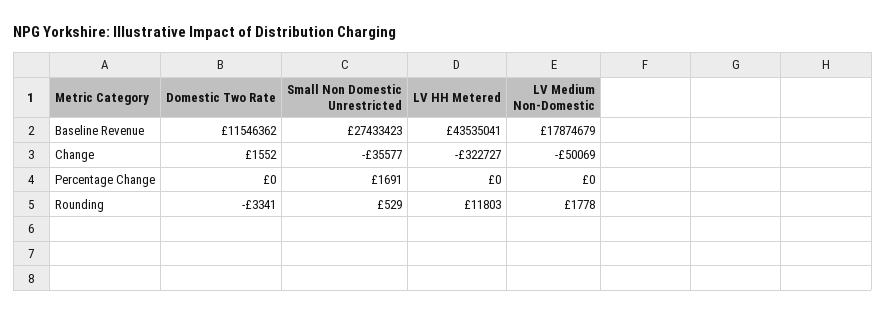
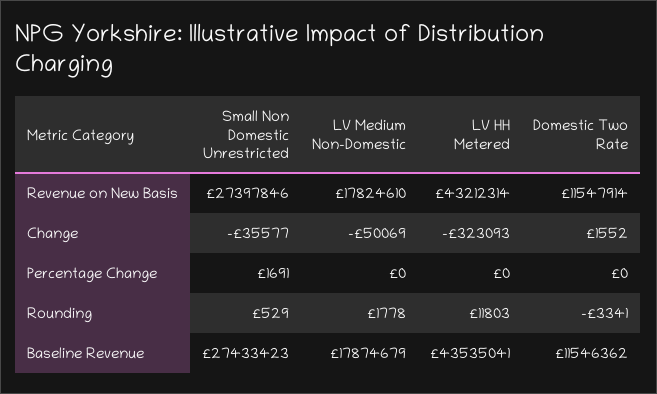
LV HH Metered, Change: -322727 -> -323093
Small Non Domestic Unrestricted, Revenue on New Basis: none -> 27397846
LV Medium Non-Domestic, Revenue on New Basis: none -> 17824610
LV HH Metered, Revenue on New Basis: none -> 43212314
Domestic Two Rate, Revenue on New Basis: none -> 11547914

